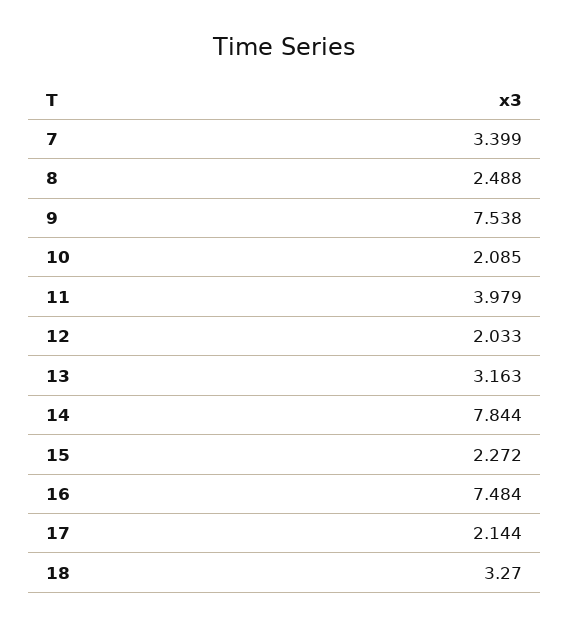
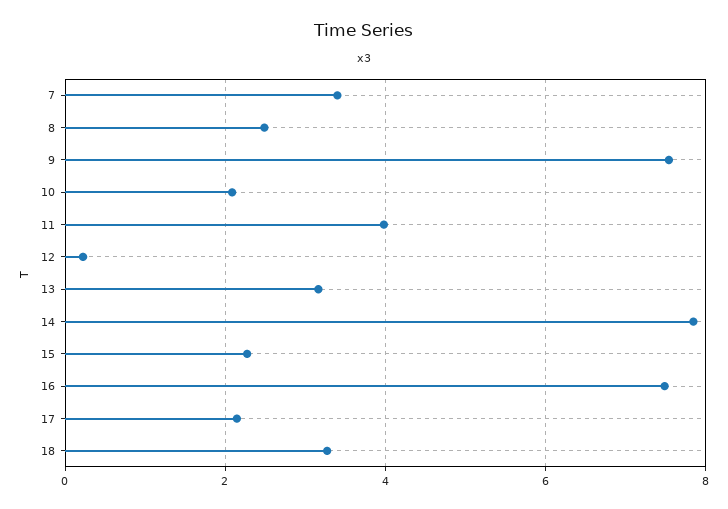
12: 2.033 -> 0.2

